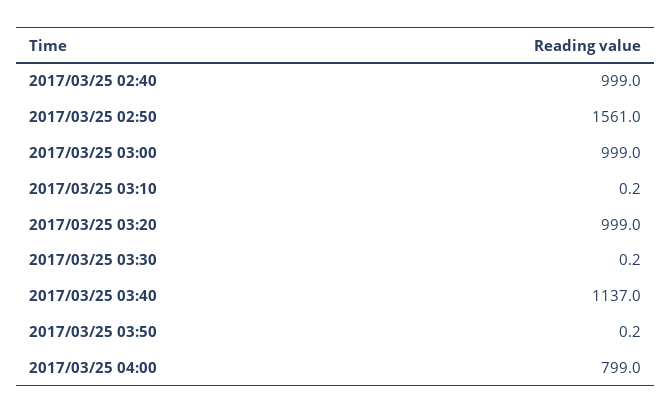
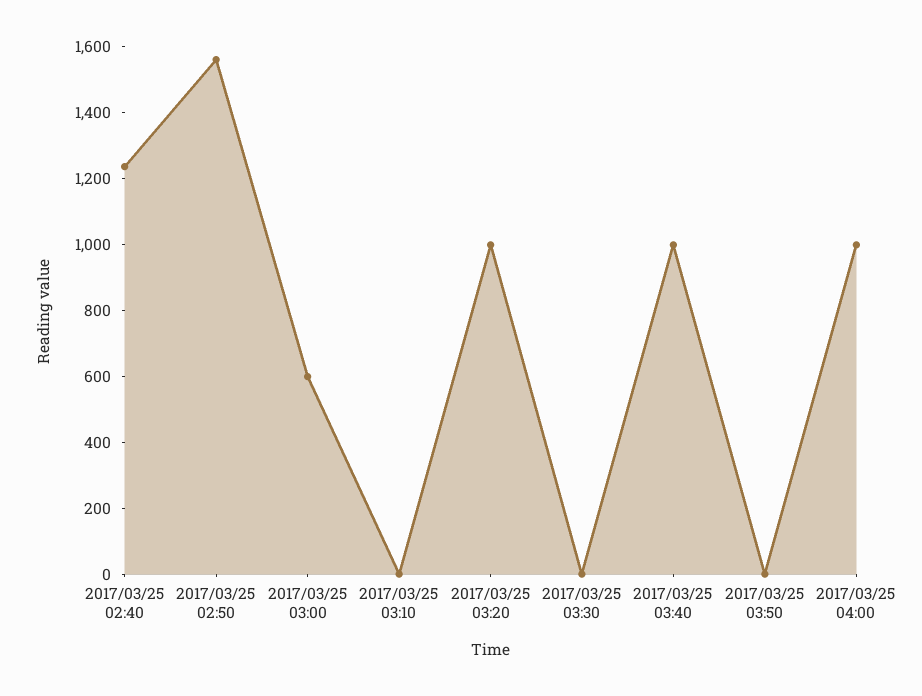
2017/03/25 02:40: 999 -> 1250
2017/03/25 03:00: 999 -> 600
2017/03/25 03:40: 1137 -> 1000
2017/03/25 04:00: 799 -> 1000

